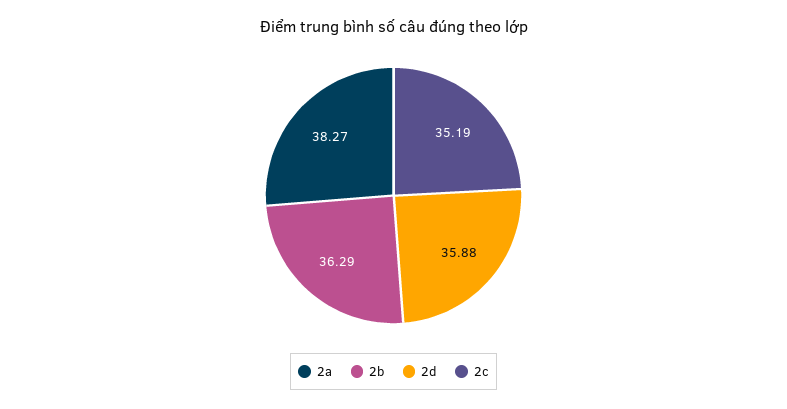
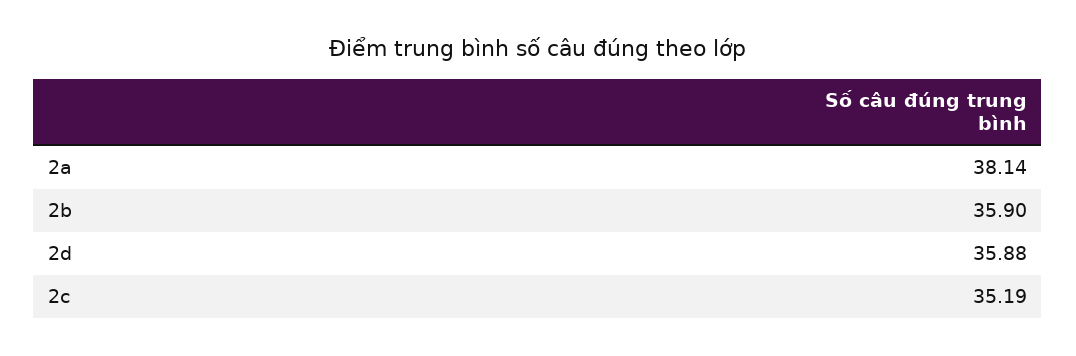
2a: 38.27 -> 38.14
2b: 36.29 -> 35.9

